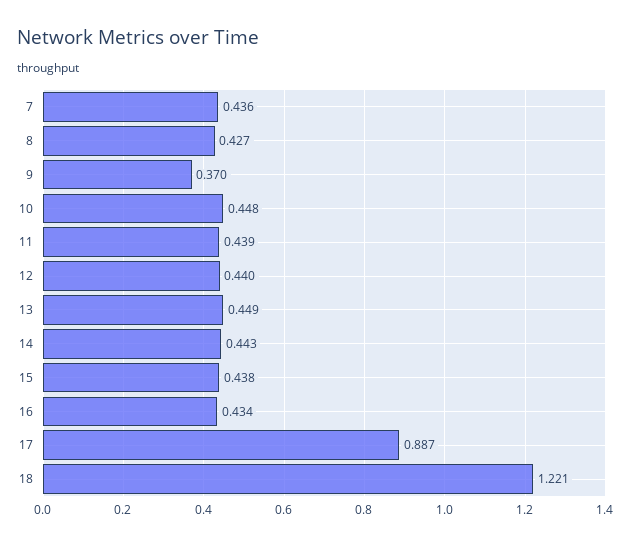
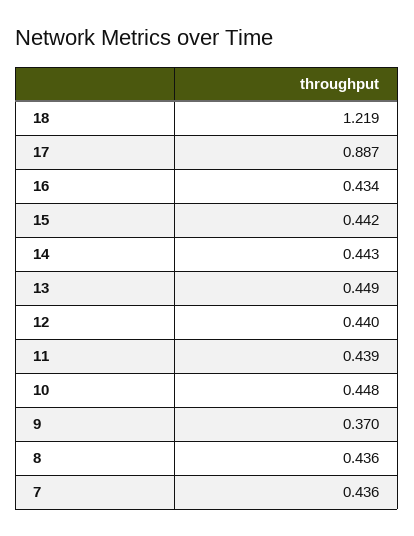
8: 0.427 -> 0.436
15: 0.438 -> 0.442
18: 1.221 -> 1.219

